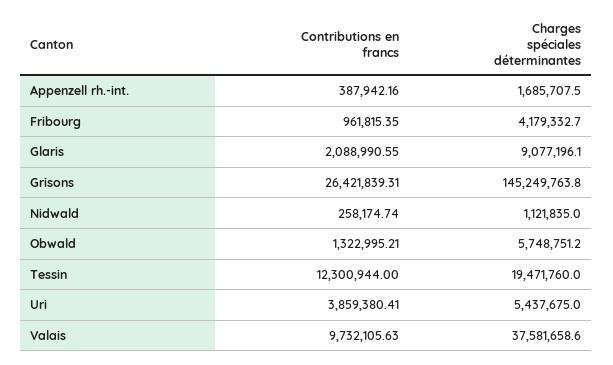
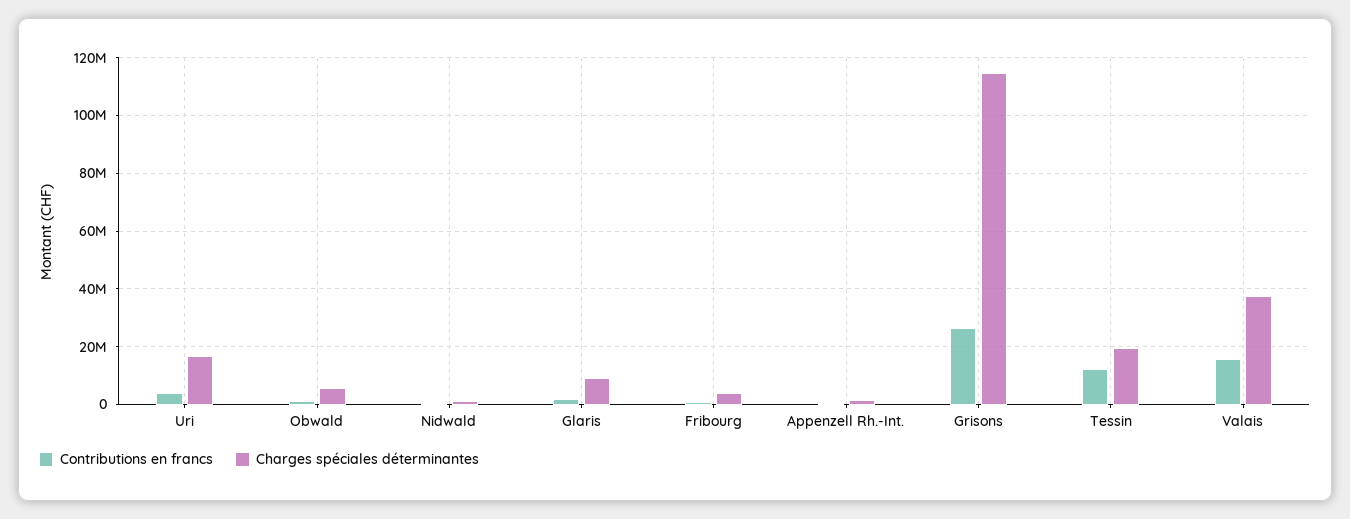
Charges spéciales déterminantes, Grisons: 145249763.8 -> 115000000
Charges spéciales déterminantes, Uri: 5437675 -> 17500000
Contributions en francs, Valais: 9732105.63 -> 15000000

